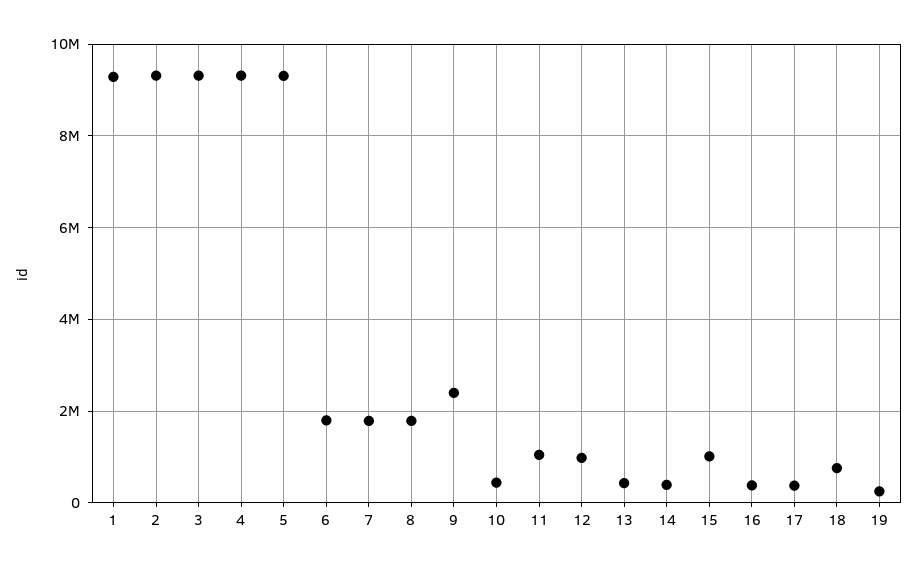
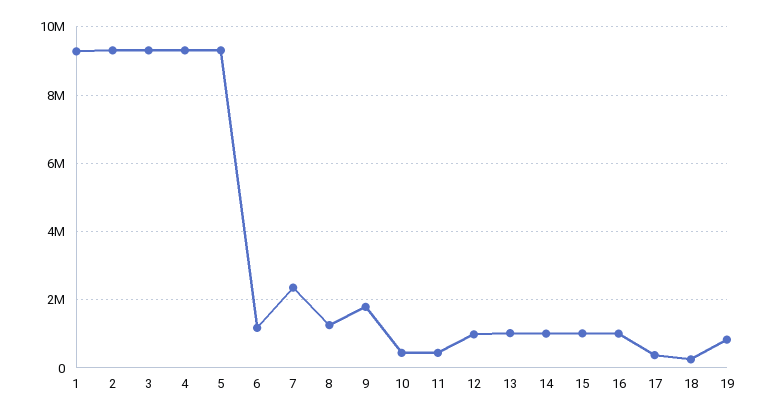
6: 1800000 -> 1200000
7: 1800000 -> 2400000
8: 1800000 -> 1200000
9: 2400000 -> 1800000
11: 1000000 -> 400000
13: 400000 -> 1000000
14: 400000 -> 1000000
16: 400000 -> 1000000
18: 800000 -> 200000
19: 200000 -> 800000

